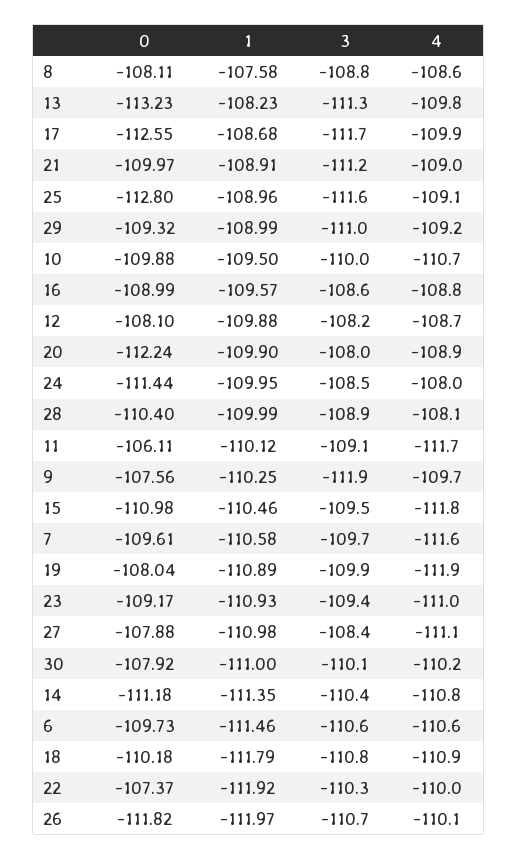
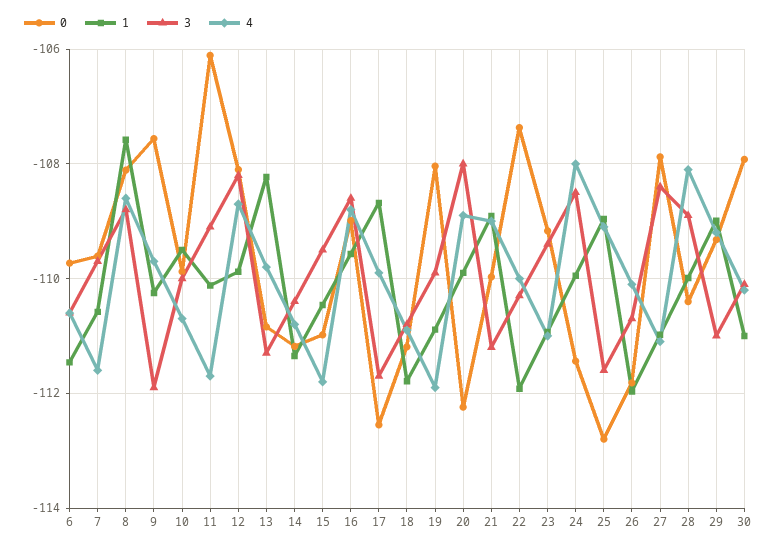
0, 13: -113.23 -> -110.8
0, 18: -110.18 -> -111.2

